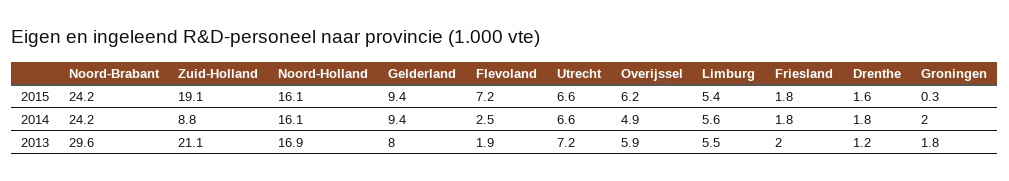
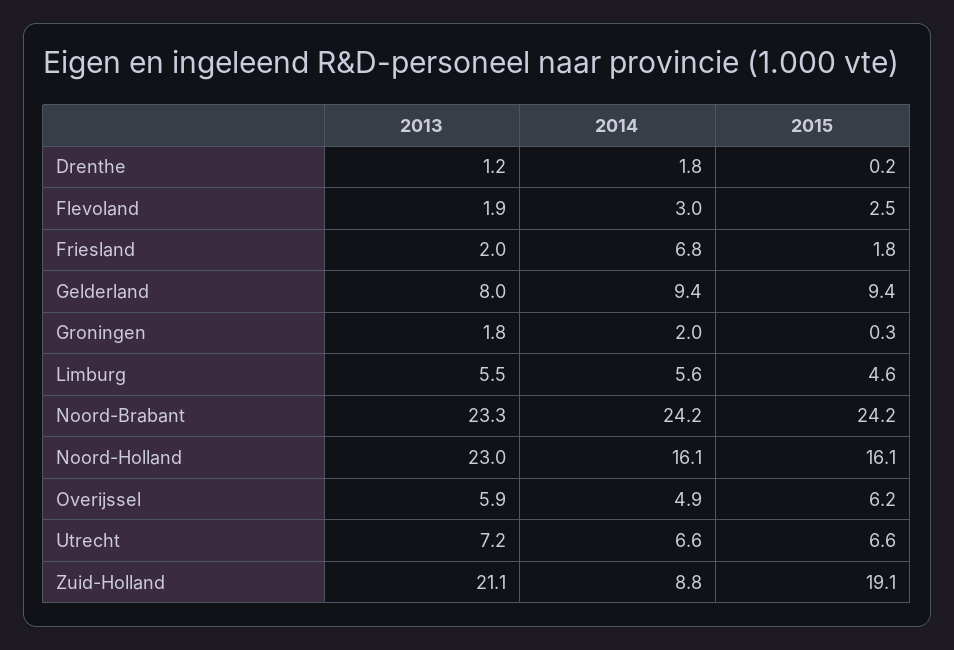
Flevoland, 2015: 7.2 -> 2.5
Limburg, 2015: 5.4 -> 4.6
Drenthe, 2015: 1.6 -> 0.2
Flevoland, 2014: 2.5 -> 3
Friesland, 2014: 1.8 -> 6.8
Noord-Brabant, 2013: 29.6 -> 23.3
Noord-Holland, 2013: 16.9 -> 23

